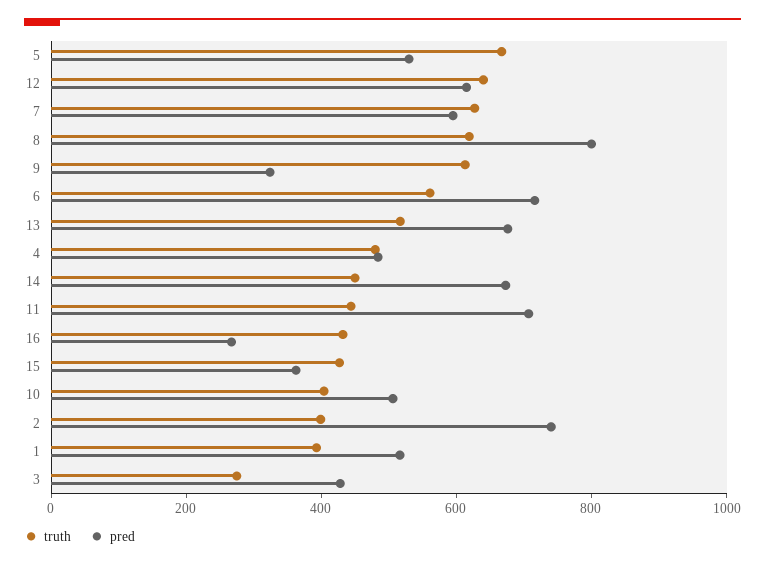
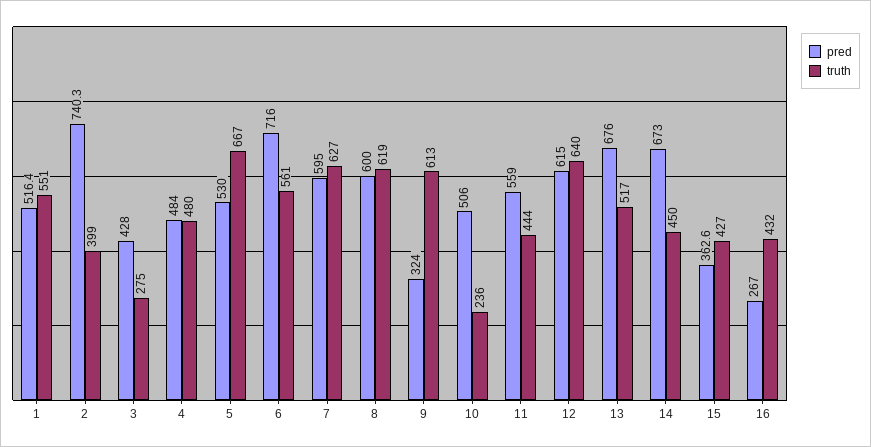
pred, 8: 800 -> 600
pred, 11: 700 -> 559
truth, 10: 400 -> 236
truth, 1: 400 -> 551

